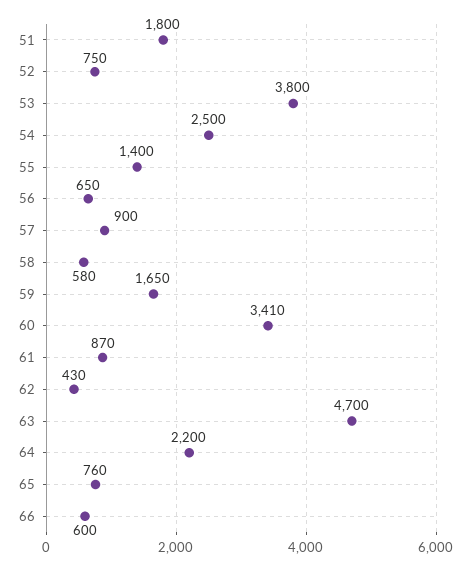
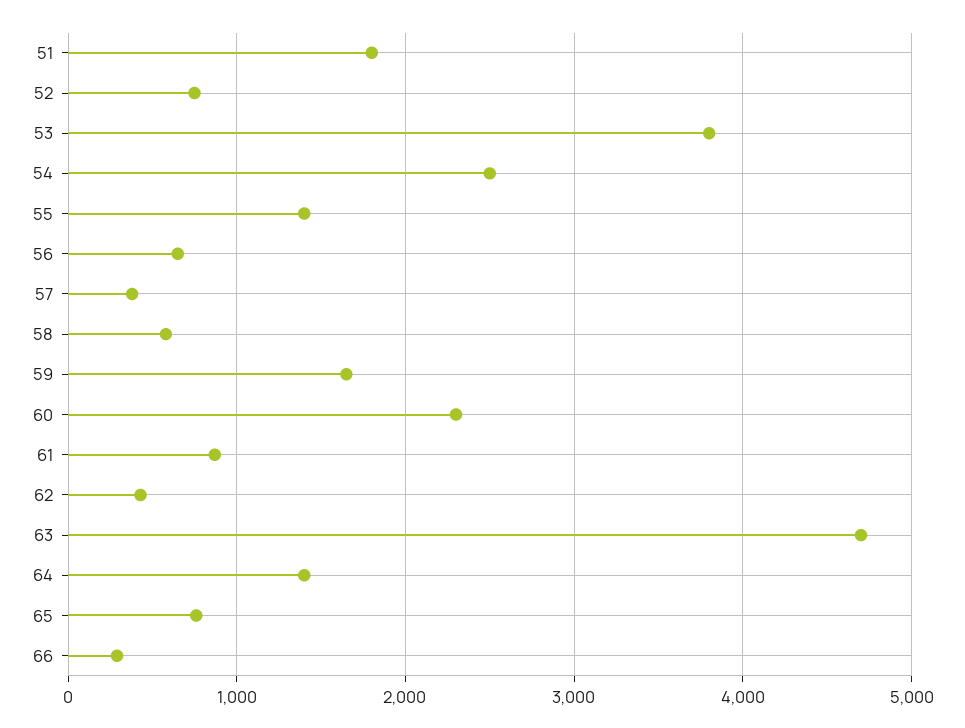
57: 900 -> 400
60: 3410 -> 2300
64: 2200 -> 1400
66: 600 -> 300

